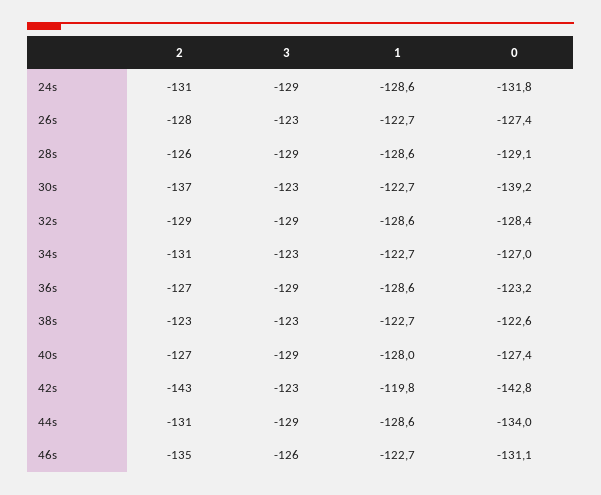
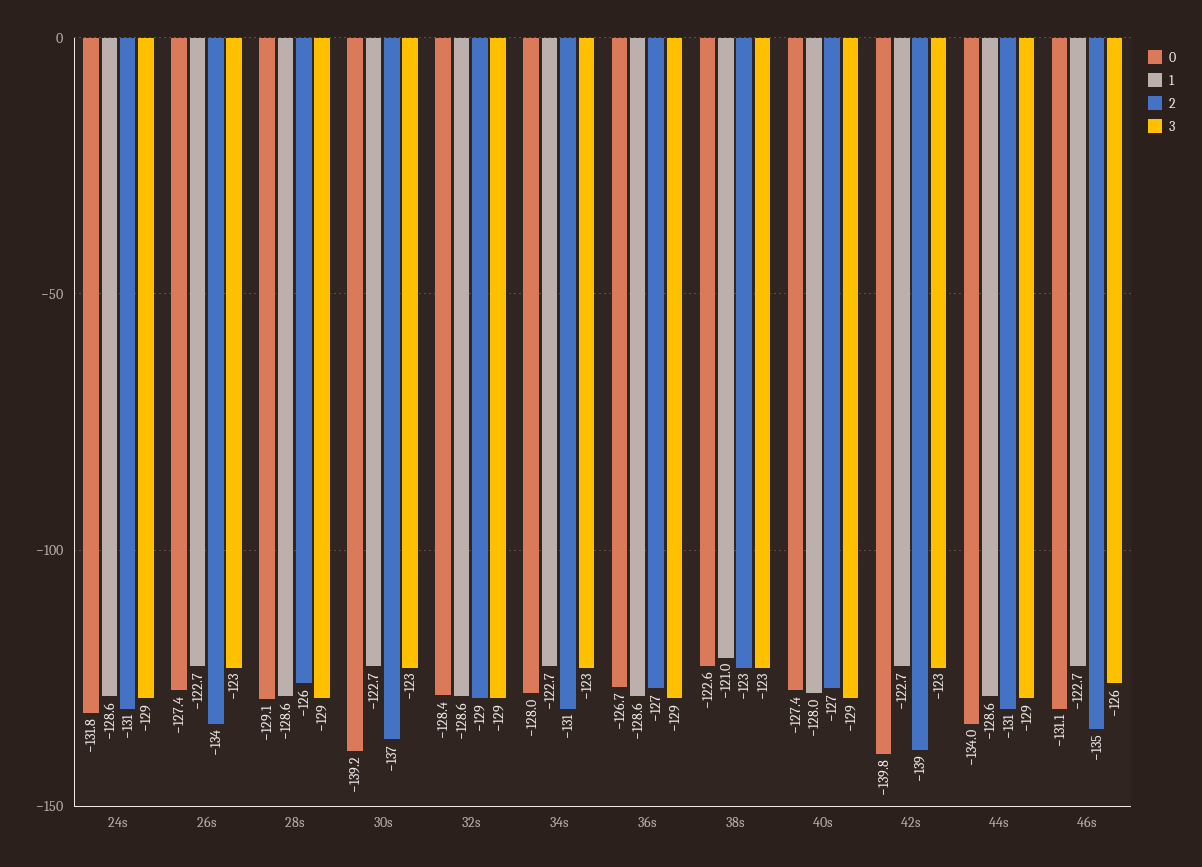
2, 26s: -128 -> -134
0, 34s: -127 -> -128
0, 36s: -123.2 -> -126.7
1, 38s: -122.7 -> -121
2, 42s: -143 -> -139
1, 42s: -119.8 -> -122.7
0, 42s: -142.8 -> -139.8

